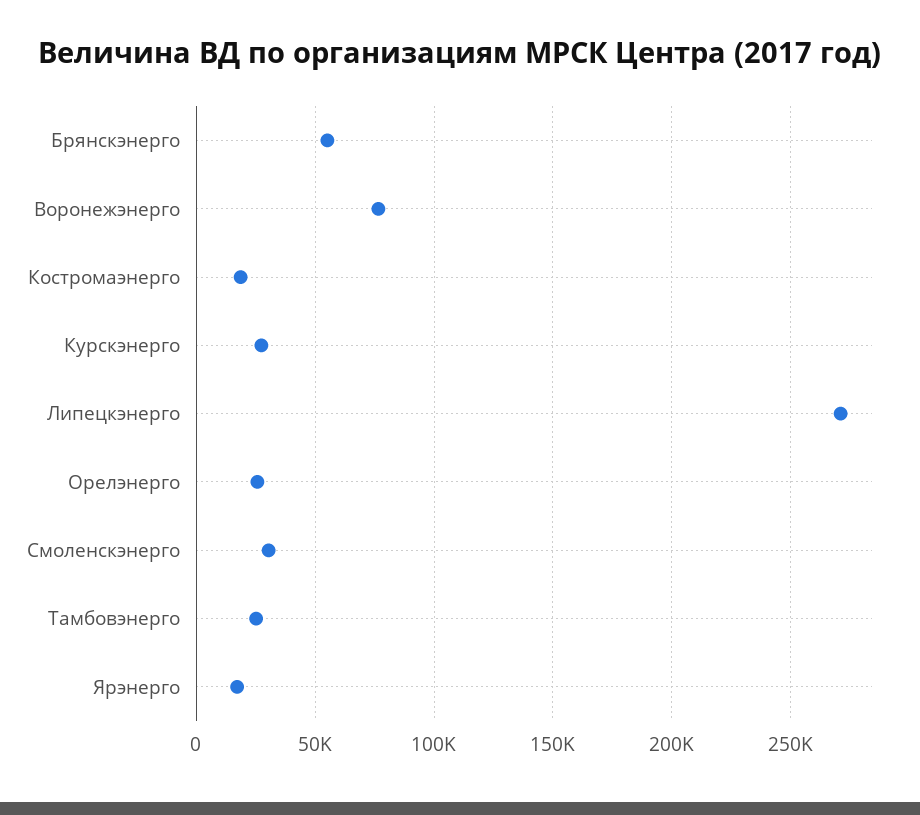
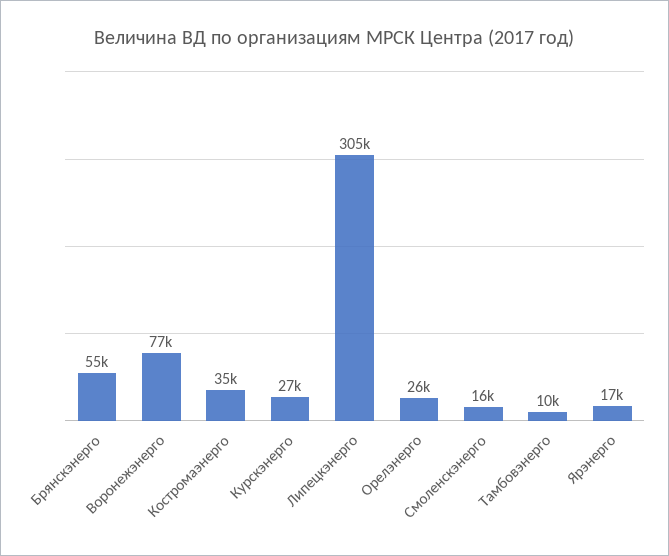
Костромаэнерго: 20000 -> 35000
Липецкэнерго: 270000 -> 305000
Смоленскэнерго: 30000 -> 16000
Тамбовэнерго: 25000 -> 10000

